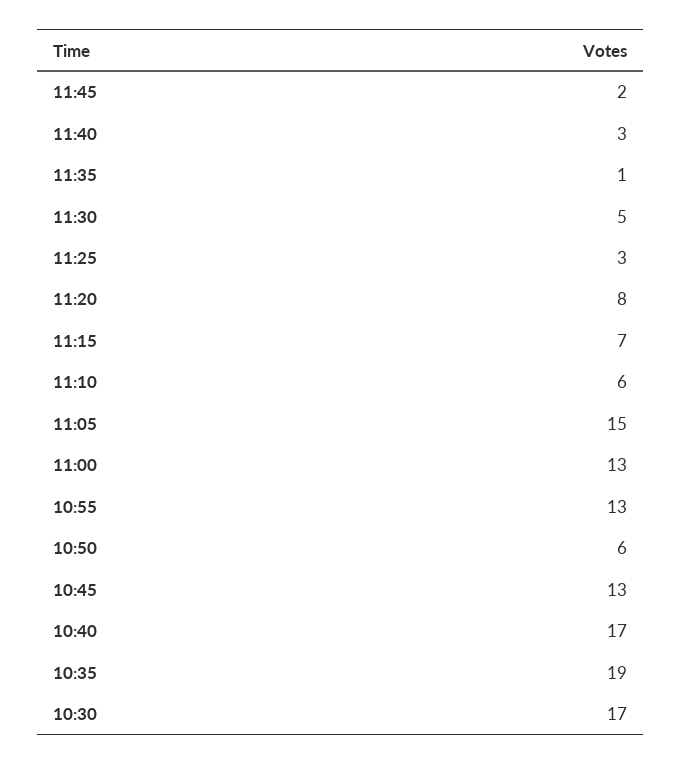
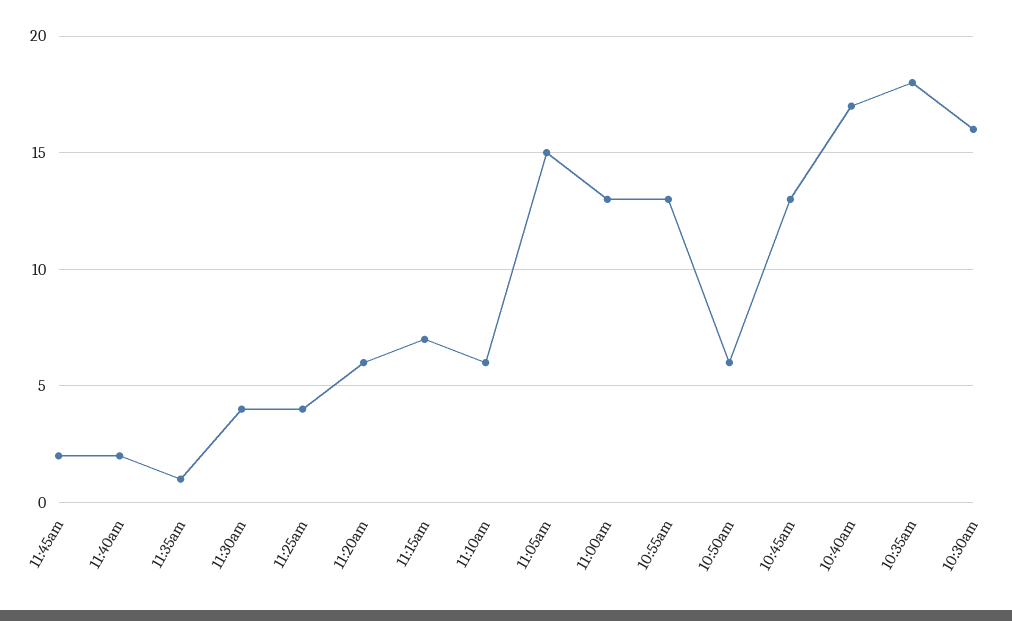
11:40: 3 -> 2
11:30: 5 -> 4
11:25: 3 -> 4
11:20: 8 -> 6
10:35: 19 -> 18
10:30: 17 -> 16

